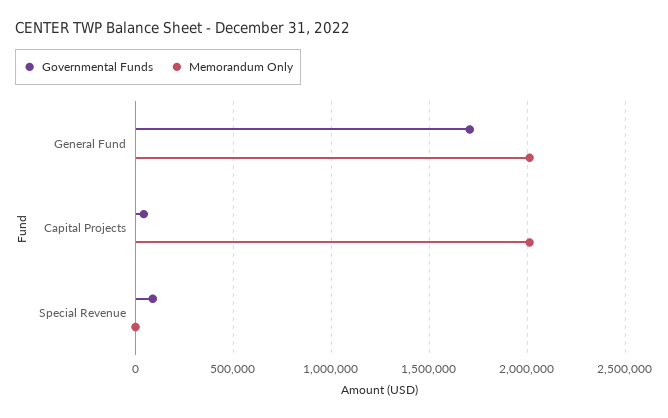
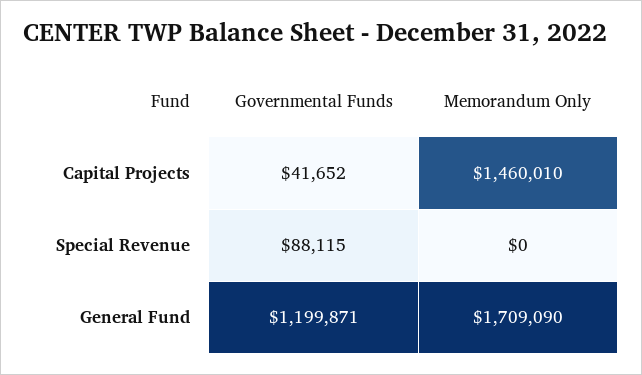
Governmental Funds, General Fund: 1700000 -> 1199871
Memorandum Only, General Fund: 2000000 -> 1709090
Memorandum Only, Capital Projects: 2000000 -> 1460010

